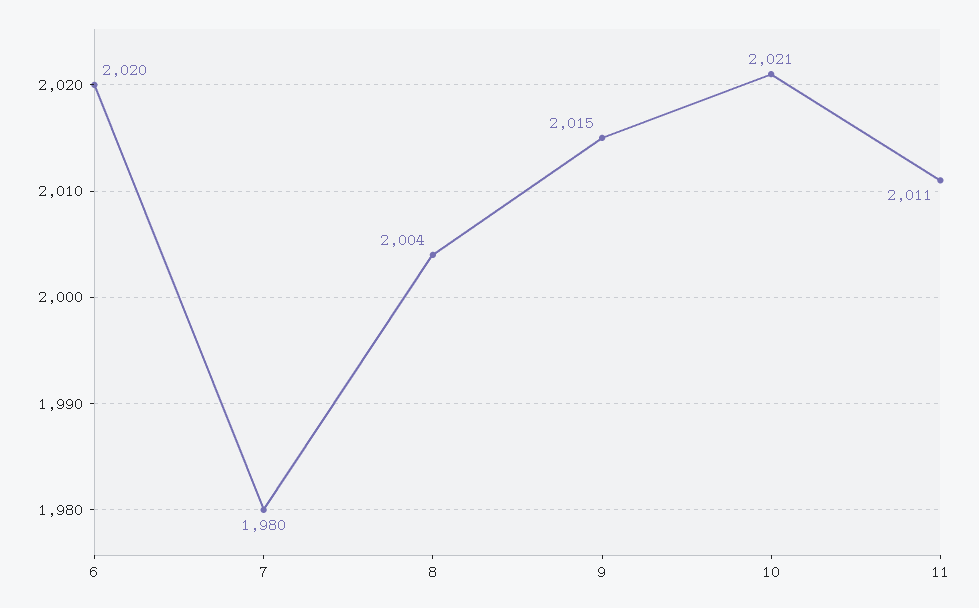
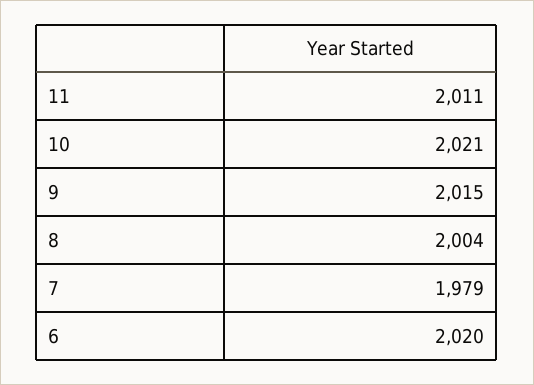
7: 1980 -> 1979

